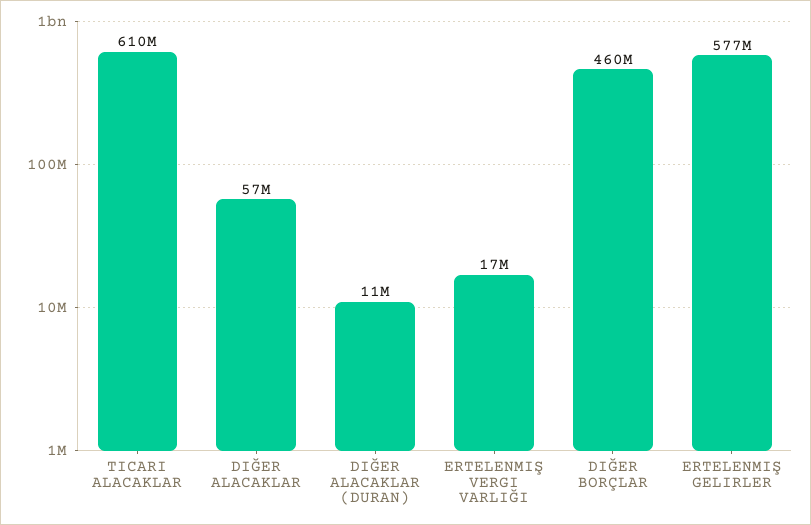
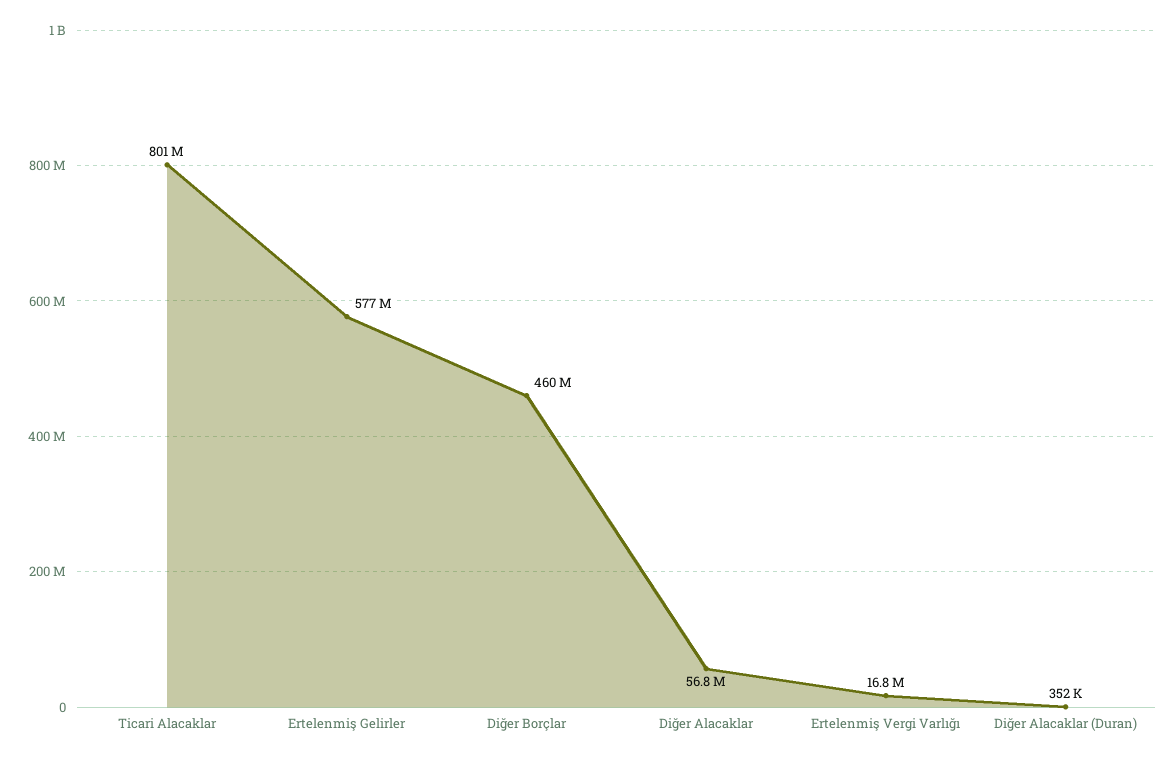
TICARI ALACAKLAR: 610000000 -> 801000000
DIĞER ALACAKLAR (DURAN): 11000000 -> 352000

